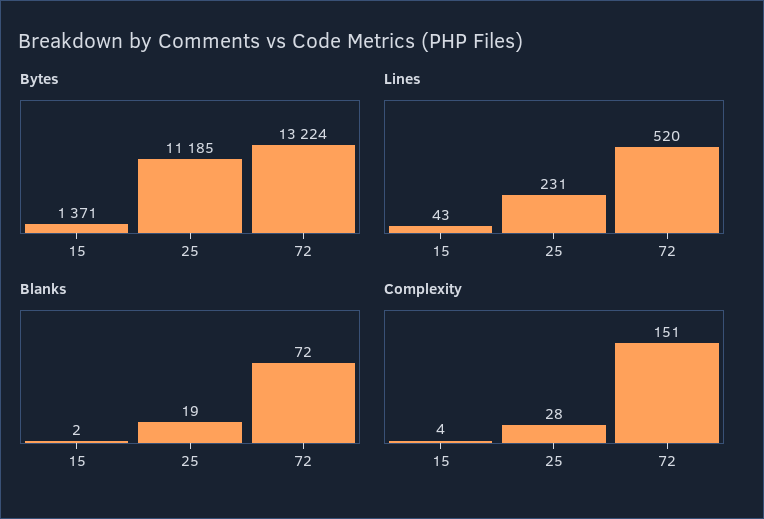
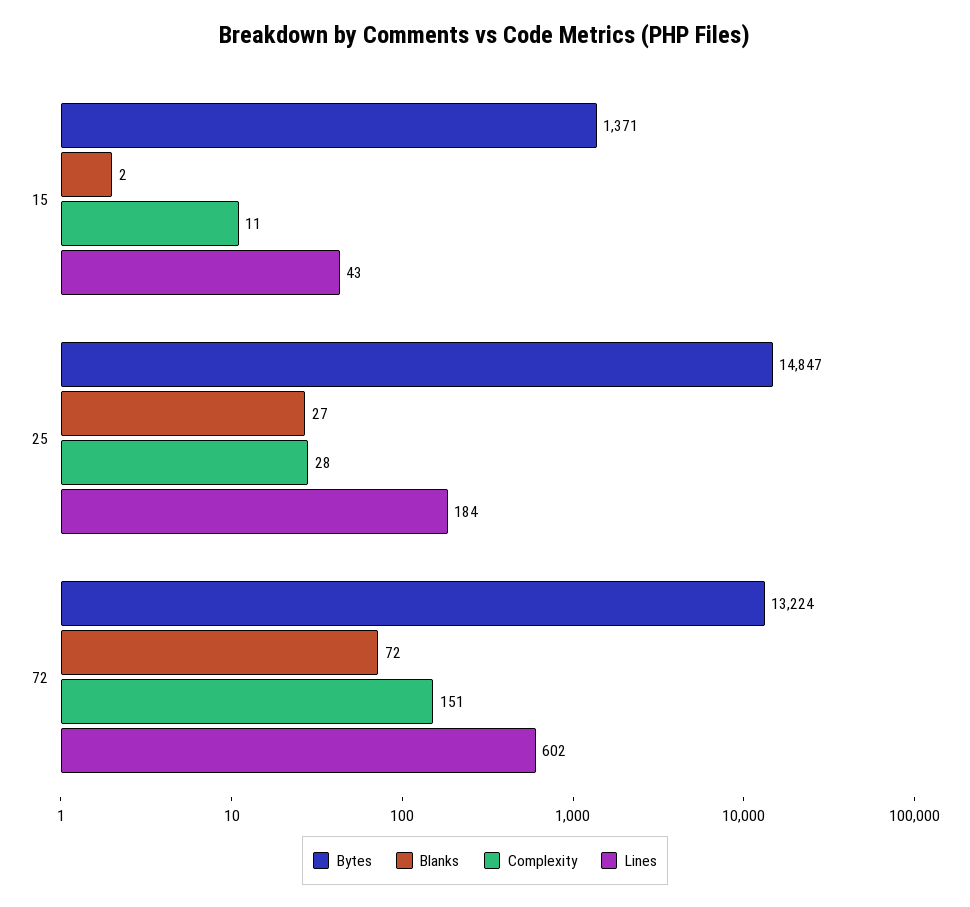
Bytes, 25: 11185 -> 14847
Lines, 25: 231 -> 184
Lines, 72: 520 -> 602
Blanks, 25: 19 -> 27
Complexity, 15: 4 -> 11

